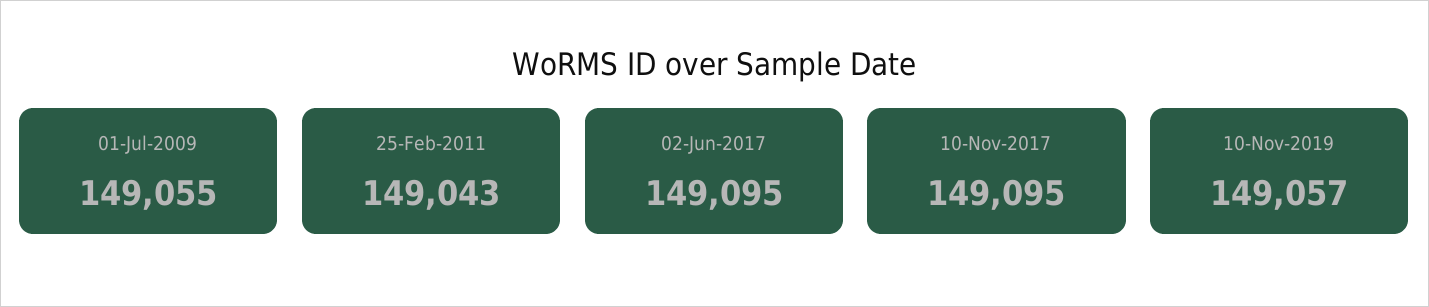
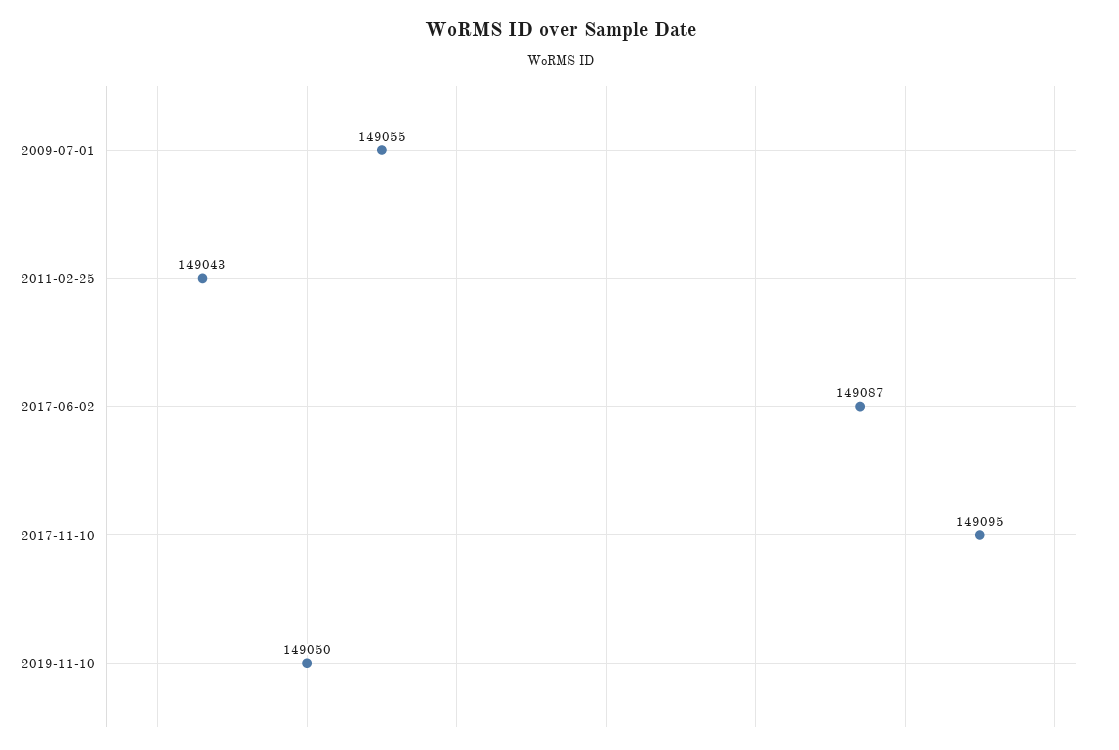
02-Jun-2017: 149095 -> 149087
10-Nov-2019: 149057 -> 149050

